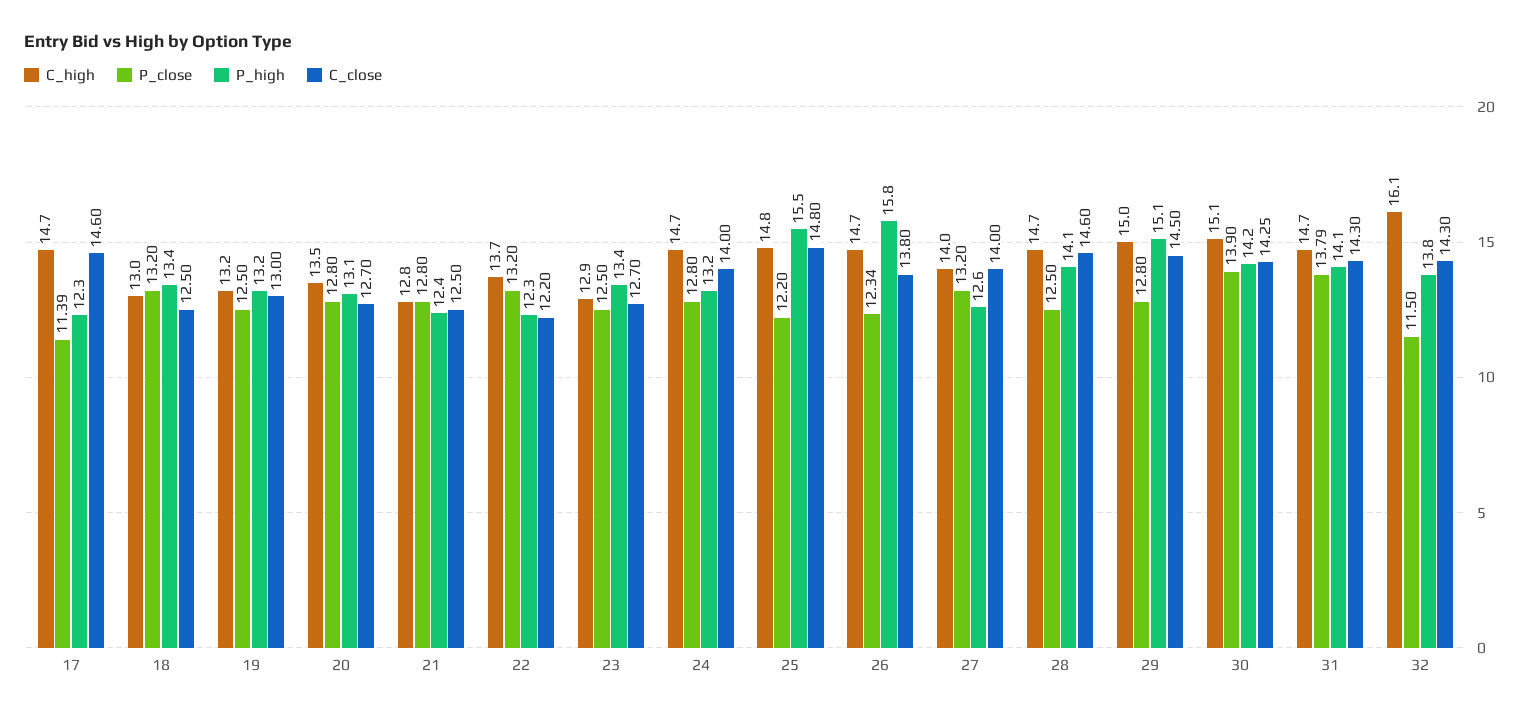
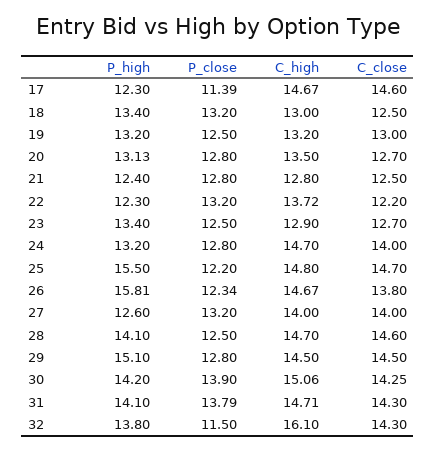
C_close, 25: 14.8 -> 14.7
C_high, 29: 15 -> 14.5

